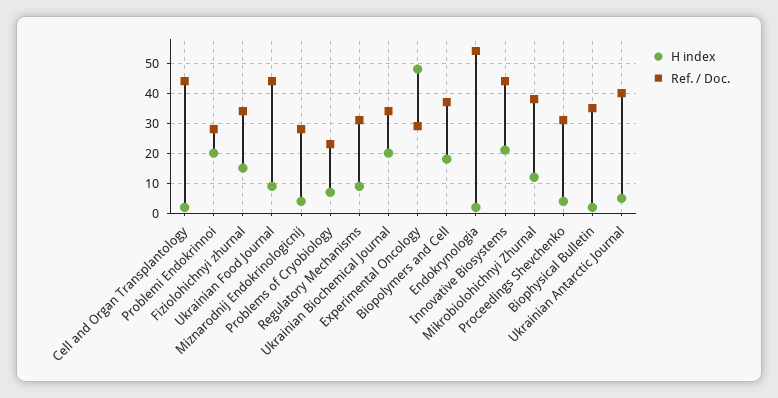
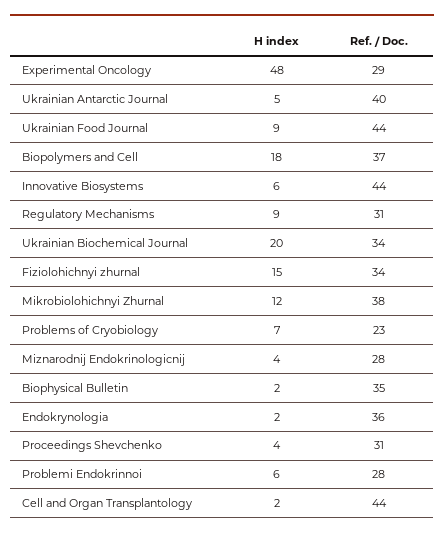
H index, Problemi Endokrinnoi: 20 -> 6
Ref. / Doc., Endokrynologia: 55 -> 36
H index, Innovative Biosystems: 20 -> 6

